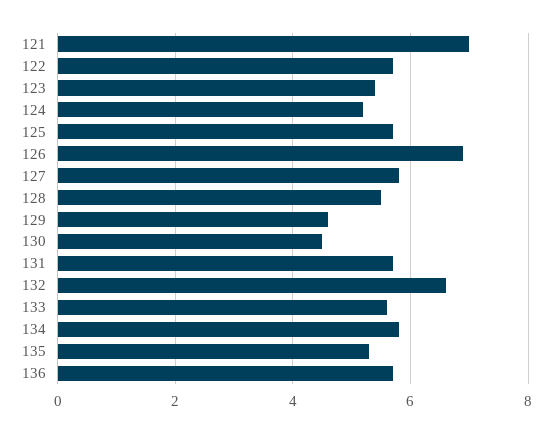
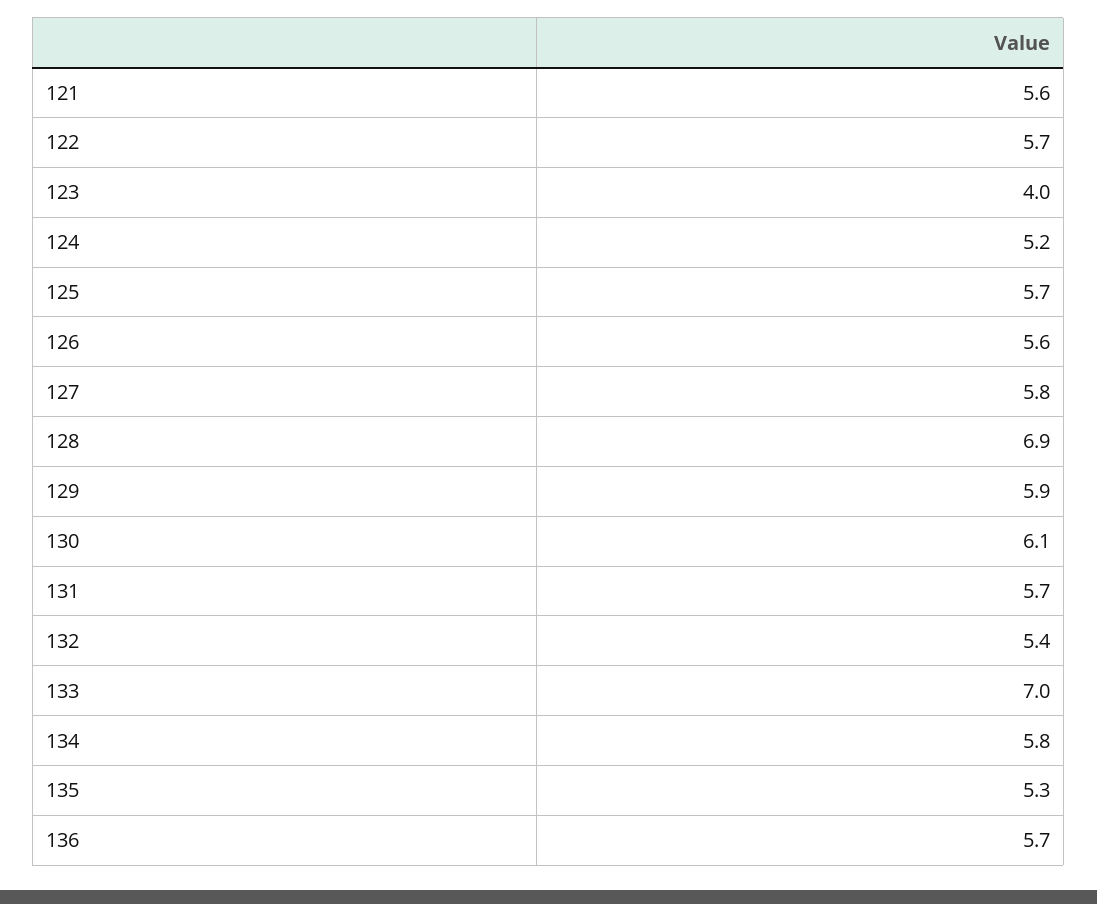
121: 7 -> 5.6
123: 5.5 -> 4
126: 7 -> 5.6
128: 5.5 -> 6.9
129: 4.5 -> 5.9
130: 4.5 -> 6.1
132: 6.5 -> 5.4
133: 5.5 -> 7

